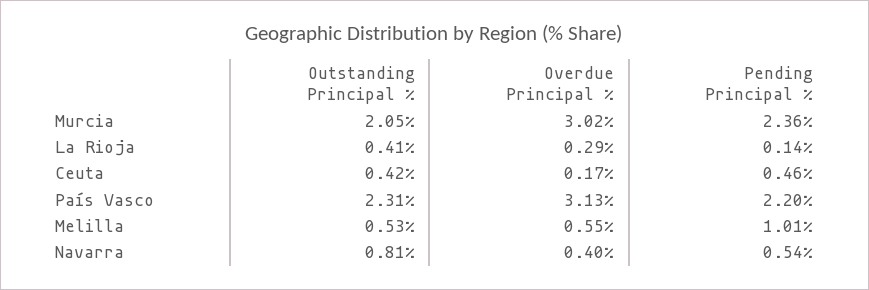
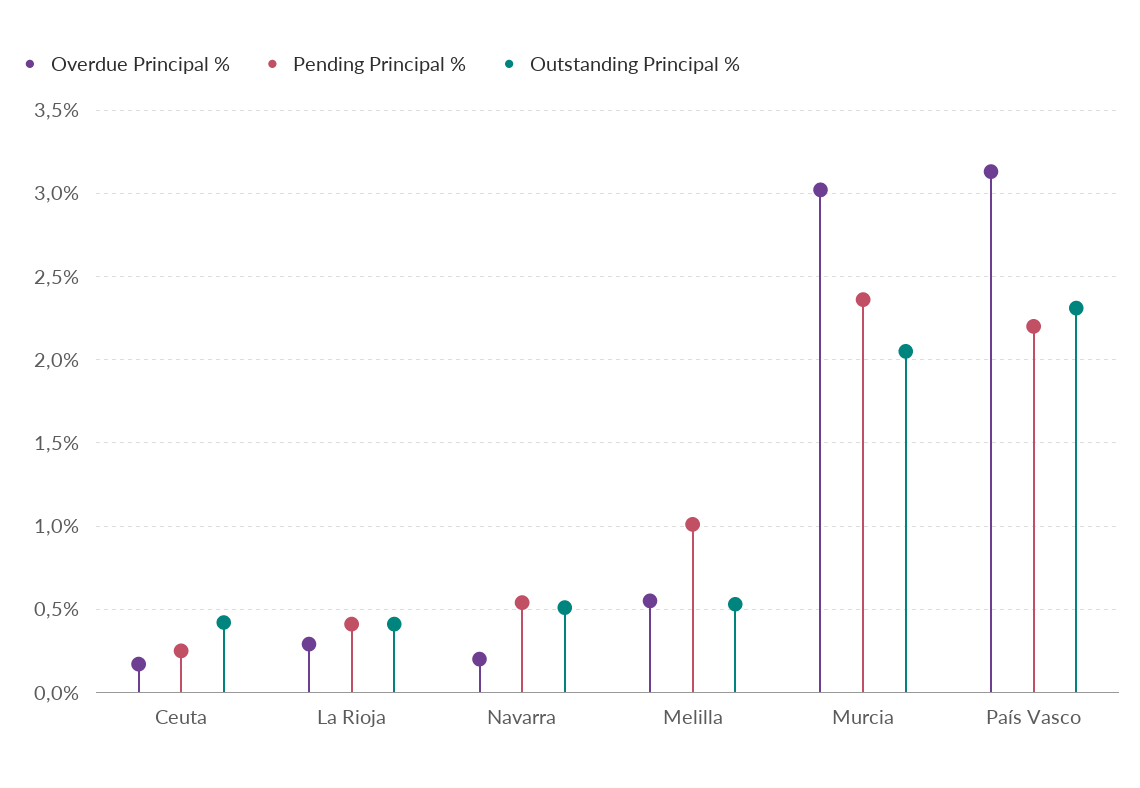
Pending Principal %, La Rioja: 0.14 -> 0.4
Pending Principal %, Ceuta: 0.46 -> 0.25
Outstanding Principal %, Navarra: 0.81 -> 0.5
Overdue Principal %, Navarra: 0.4 -> 0.2

